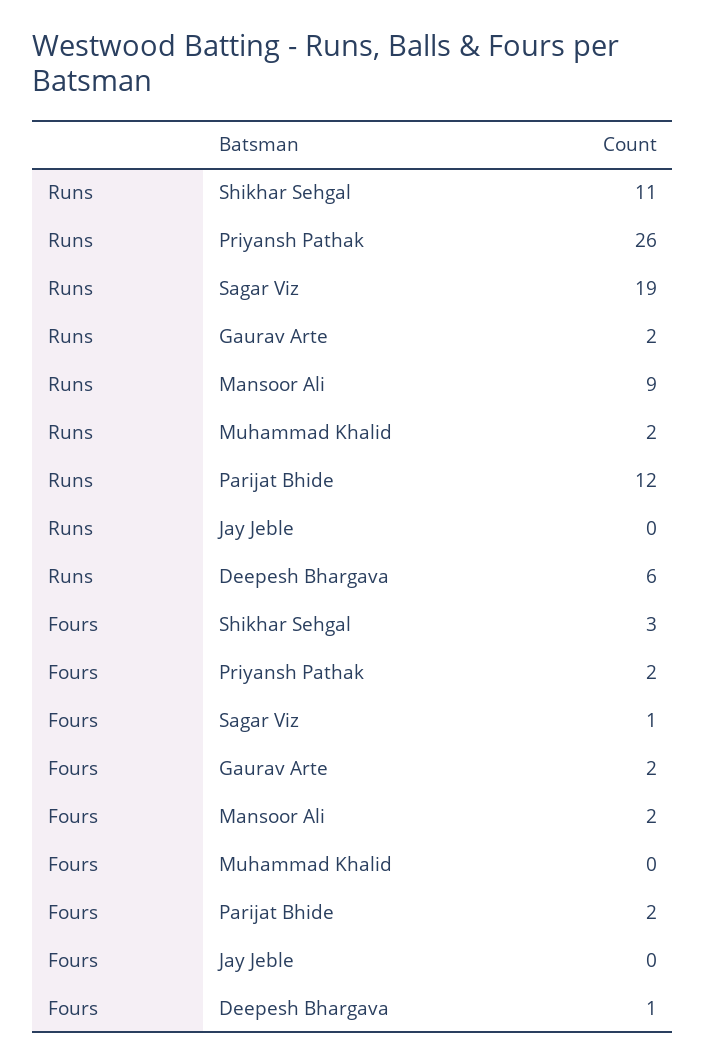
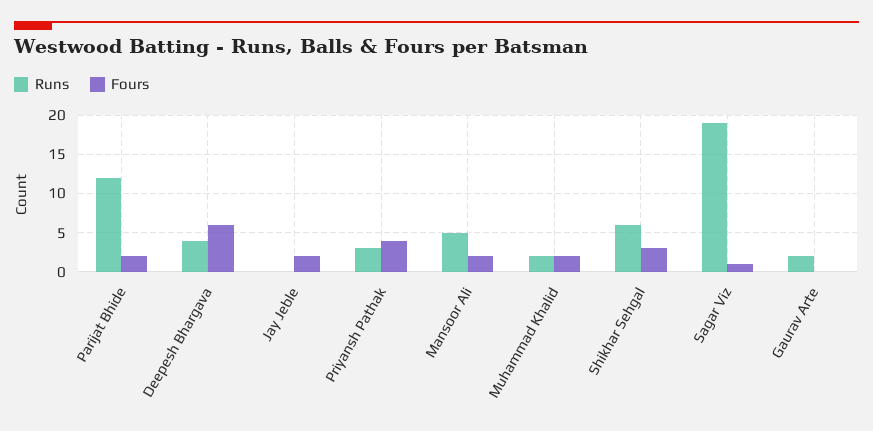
Runs, Shikhar Sehgal: 11 -> 6
Runs, Priyansh Pathak: 26 -> 3
Runs, Mansoor Ali: 9 -> 5
Runs, Deepesh Bhargava: 6 -> 4
Fours, Priyansh Pathak: 2 -> 4
Fours, Gaurav Arte: 2 -> 0
Fours, Muhammad Khalid: 0 -> 2
Fours, Jay Jeble: 0 -> 2
Fours, Deepesh Bhargava: 1 -> 6

